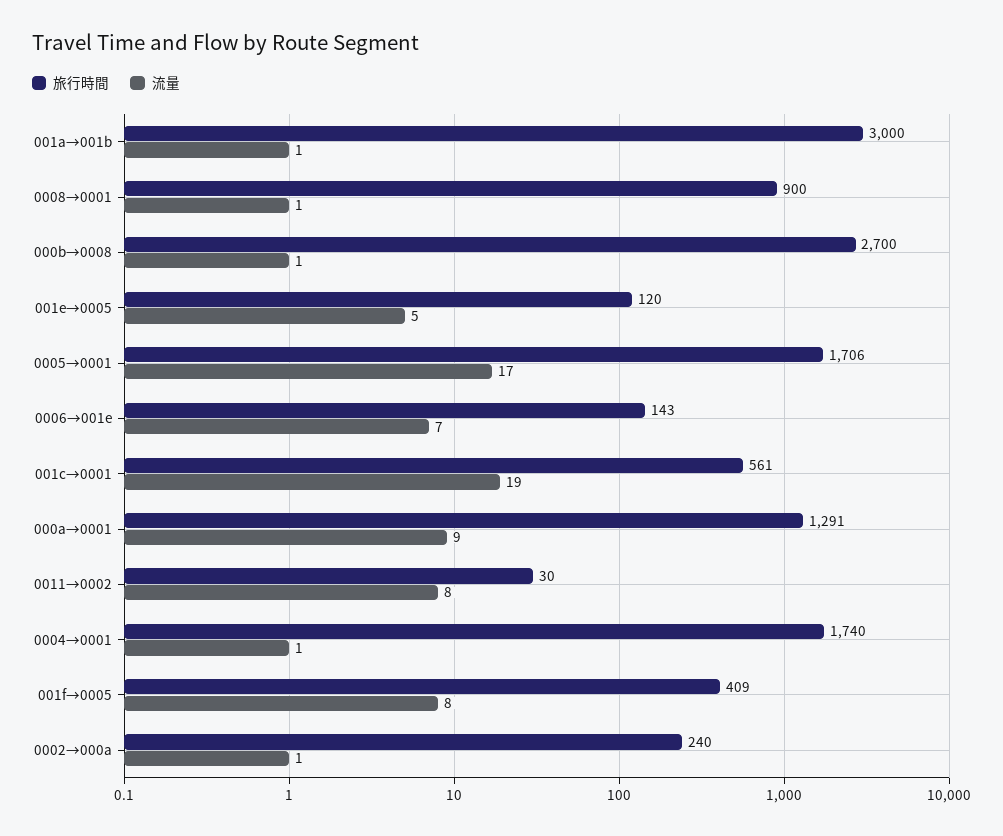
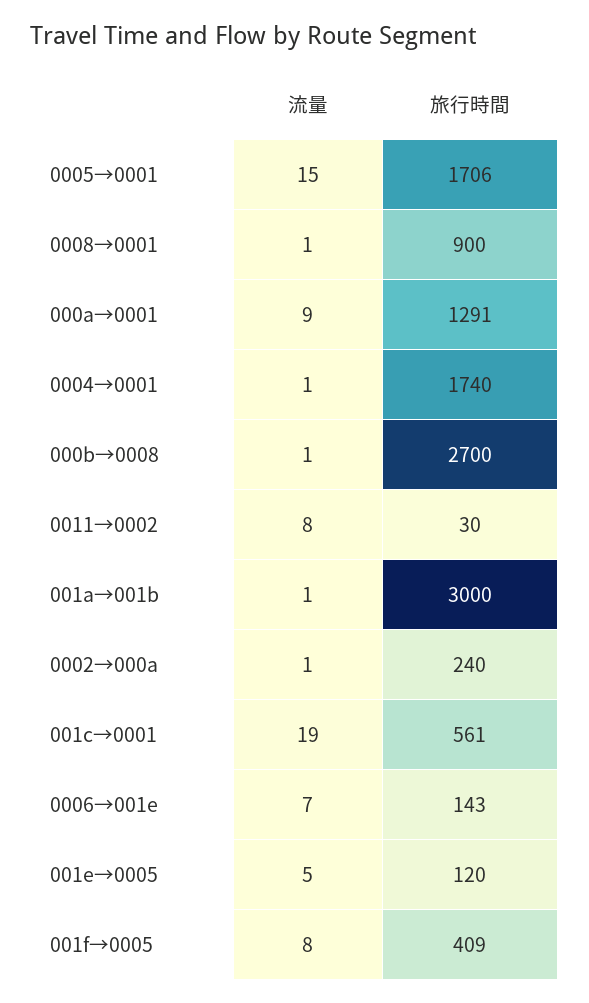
流量, 0005→0001: 17 -> 15

